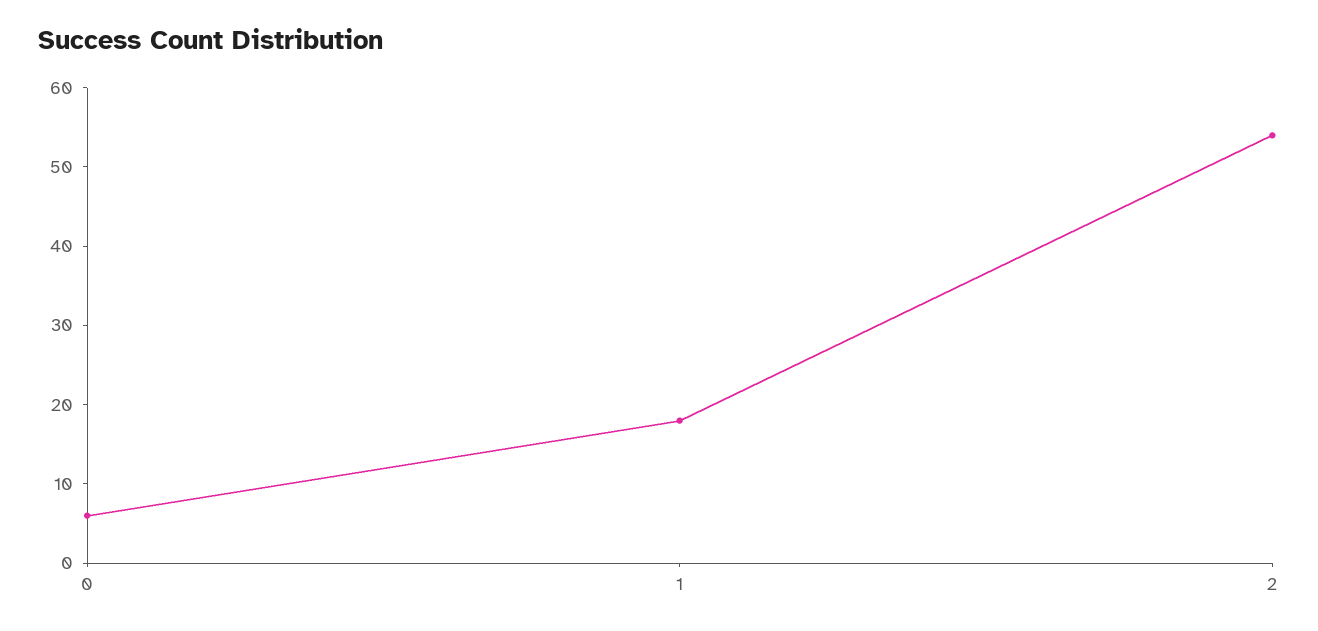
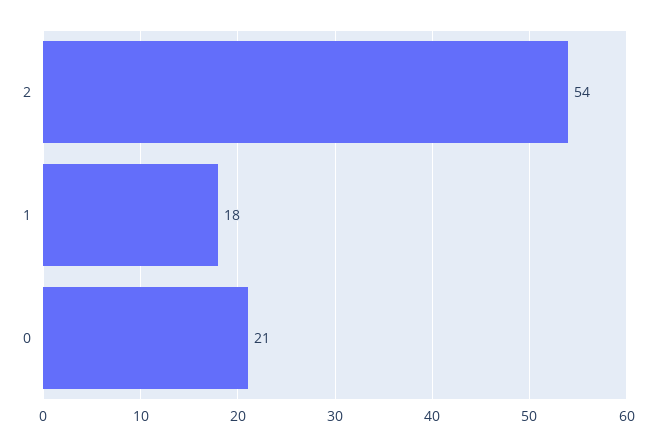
0: 5 -> 21

